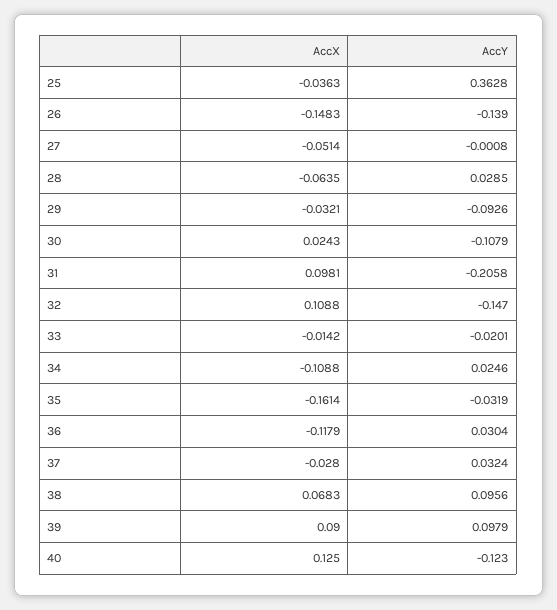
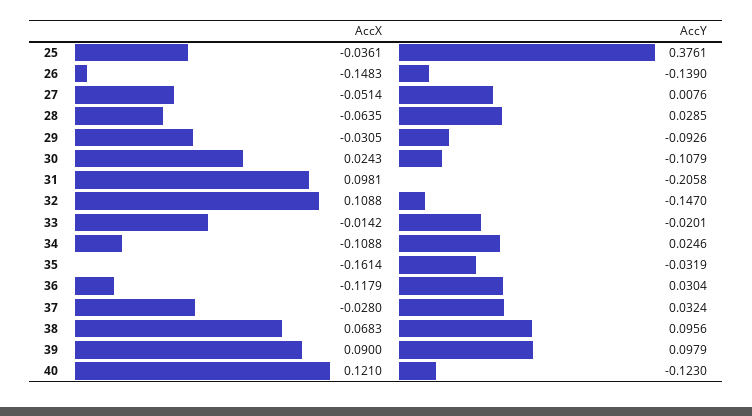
AccX, 25: -0.0363 -> -0.0361
AccY, 25: 0.3628 -> 0.3761
AccY, 27: -0.0008 -> 0.0076
AccX, 29: -0.0321 -> -0.0305
AccX, 40: 0.125 -> 0.121

